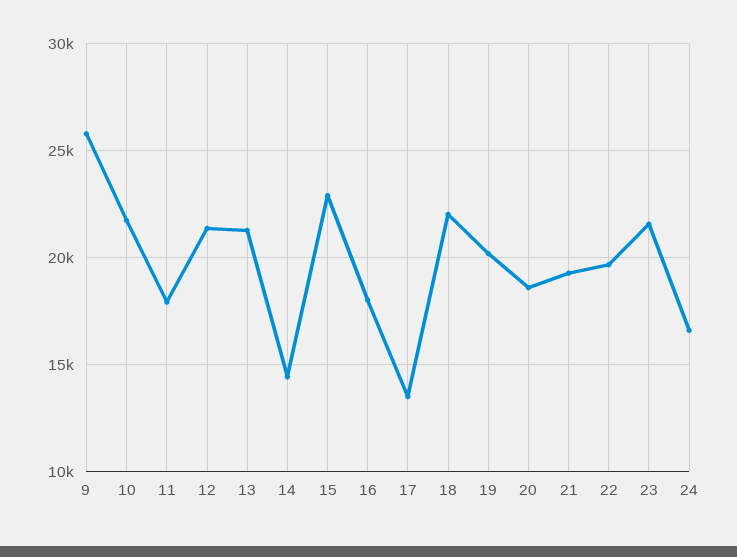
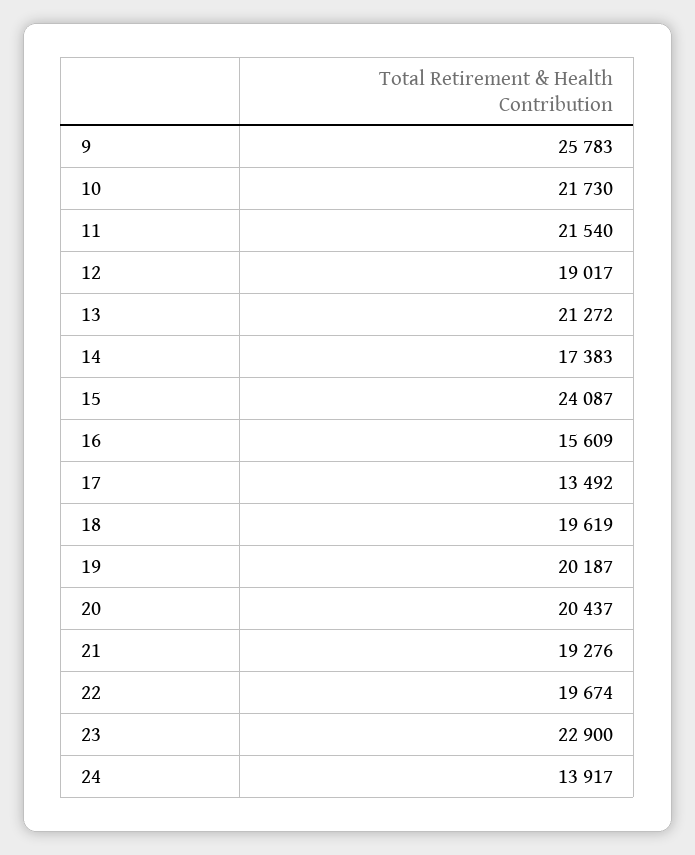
11: 18000 -> 21540
12: 21500 -> 19017
14: 14500 -> 17383
15: 23000 -> 24087
16: 18000 -> 15609
18: 22000 -> 19619
20: 18500 -> 20437
23: 21500 -> 22900
24: 16500 -> 13917

